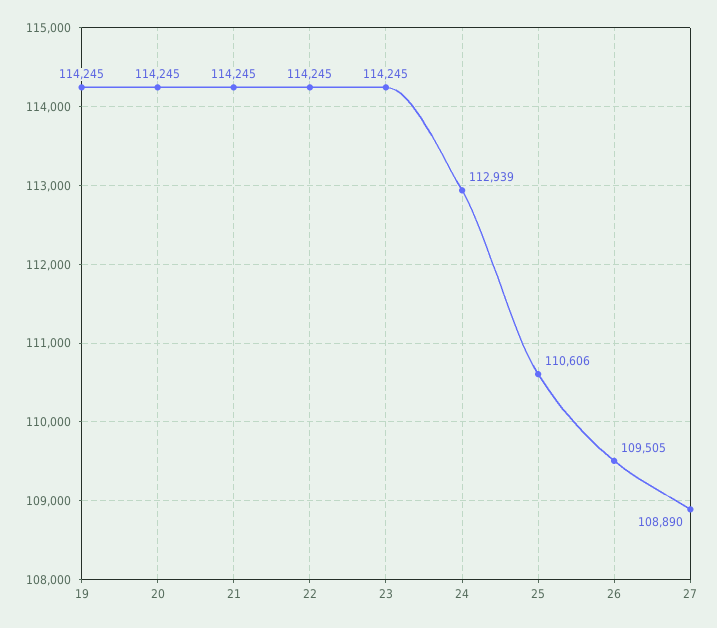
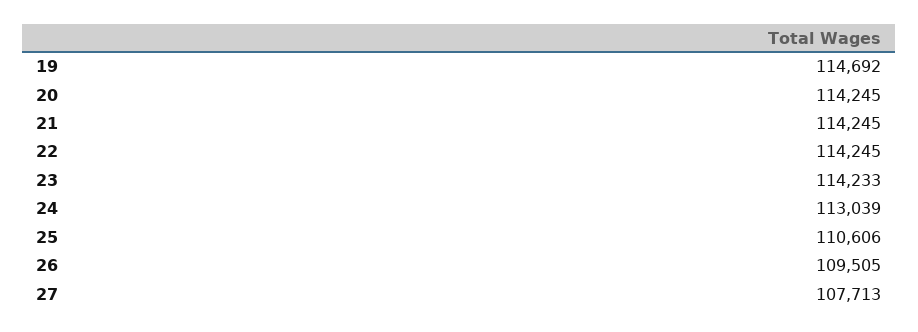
19: 114245 -> 114692
23: 114245 -> 114233
24: 112939 -> 113039
27: 108890 -> 107713

